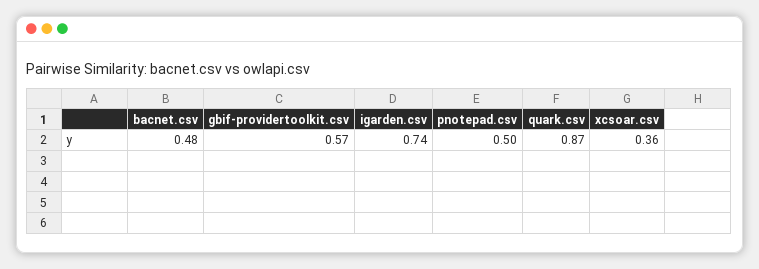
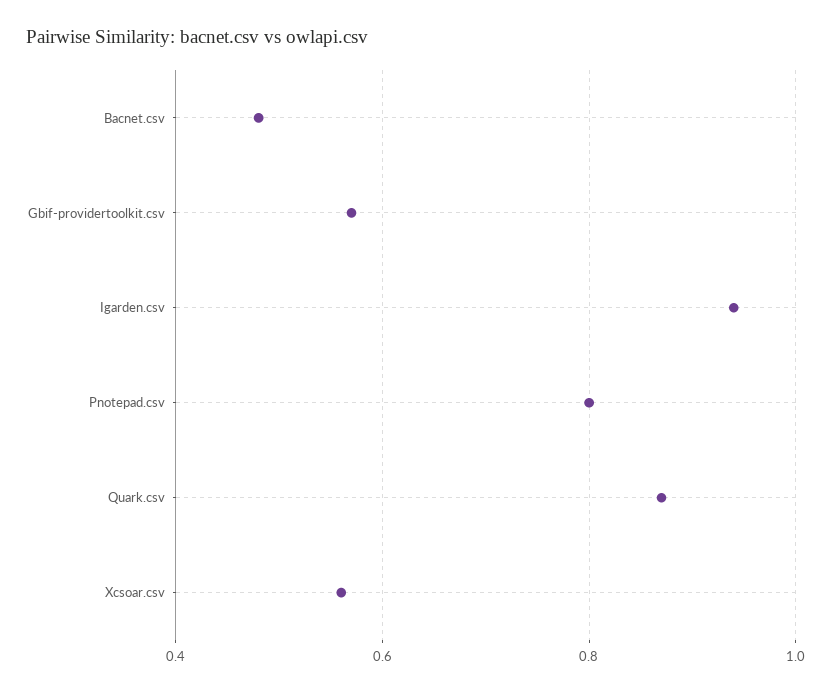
igarden.csv: 0.74 -> 0.95
pnotepad.csv: 0.5 -> 0.8
xcsoar.csv: 0.36 -> 0.55

